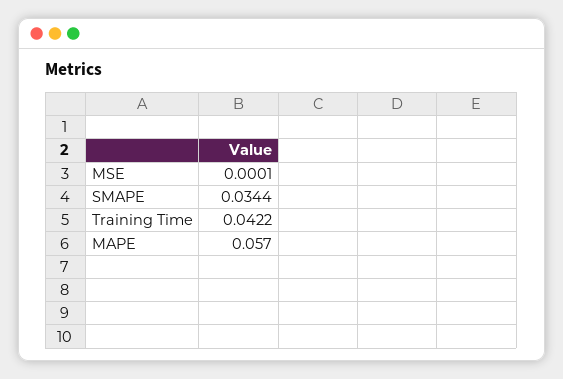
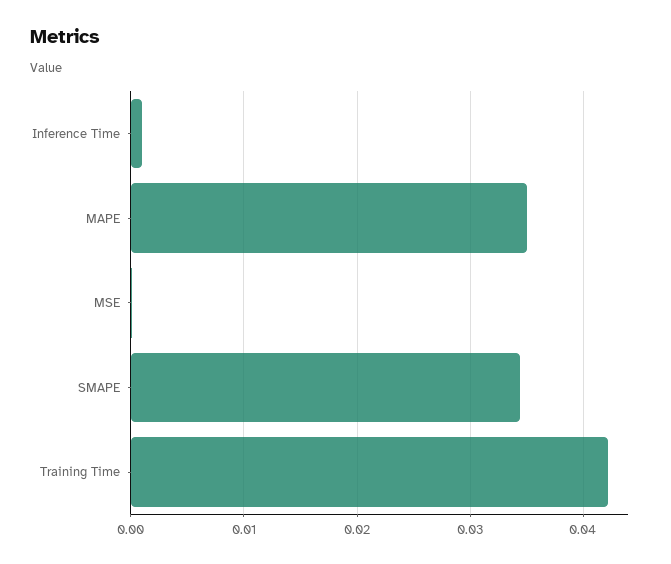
MAPE: 0.057 -> 0.035
Inference Time: none -> 0.001

